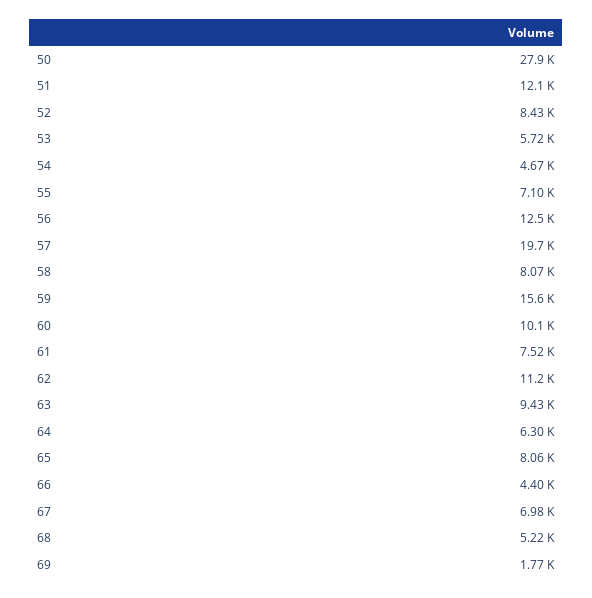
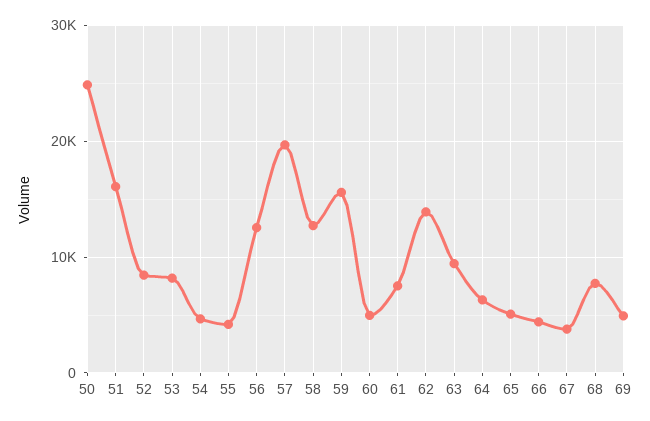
50: 27900 -> 25000
51: 12100 -> 16000
53: 5720 -> 8000
55: 7100 -> 4000
58: 8070 -> 13000
60: 10100 -> 5000
62: 11200 -> 14000
65: 8060 -> 5000
67: 6980 -> 4000
68: 5220 -> 8000
69: 1770 -> 5000

